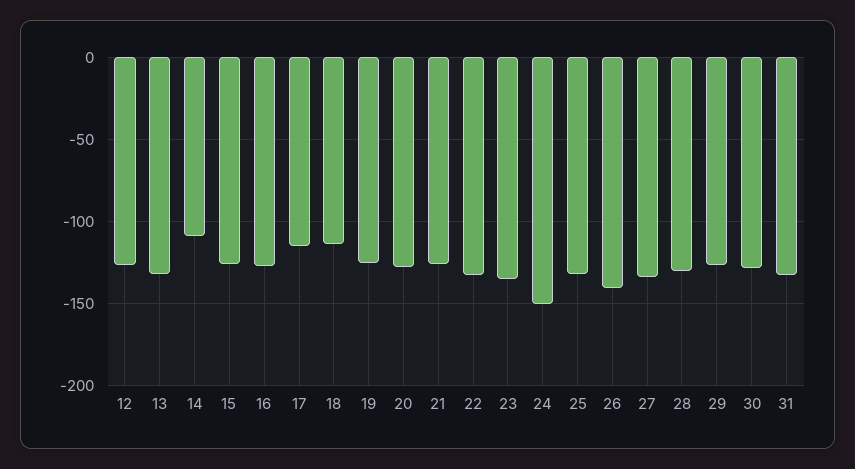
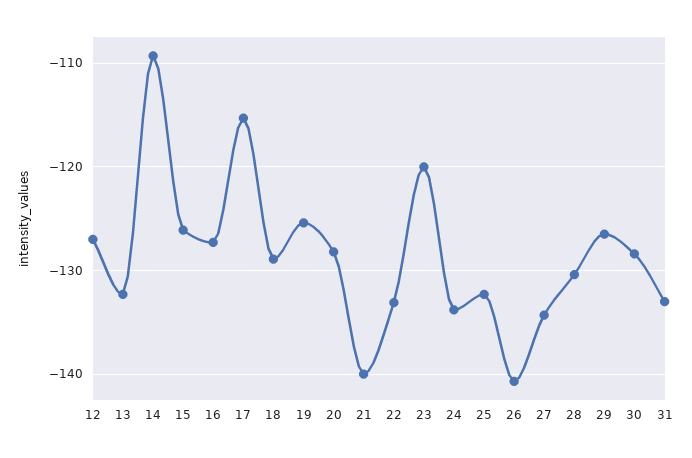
18: -115 -> -129
21: -125 -> -140
23: -135 -> -120
24: -150 -> -134

